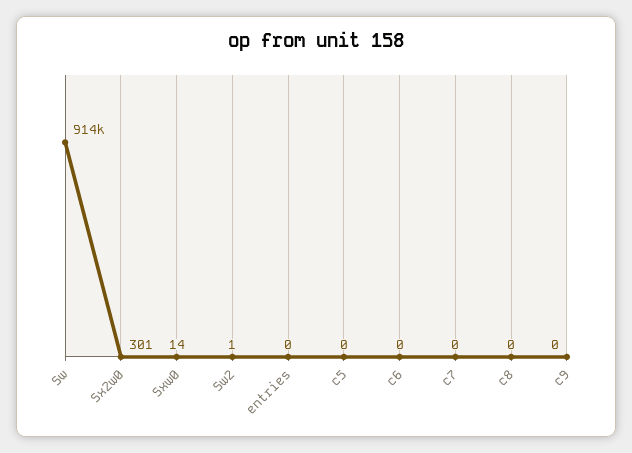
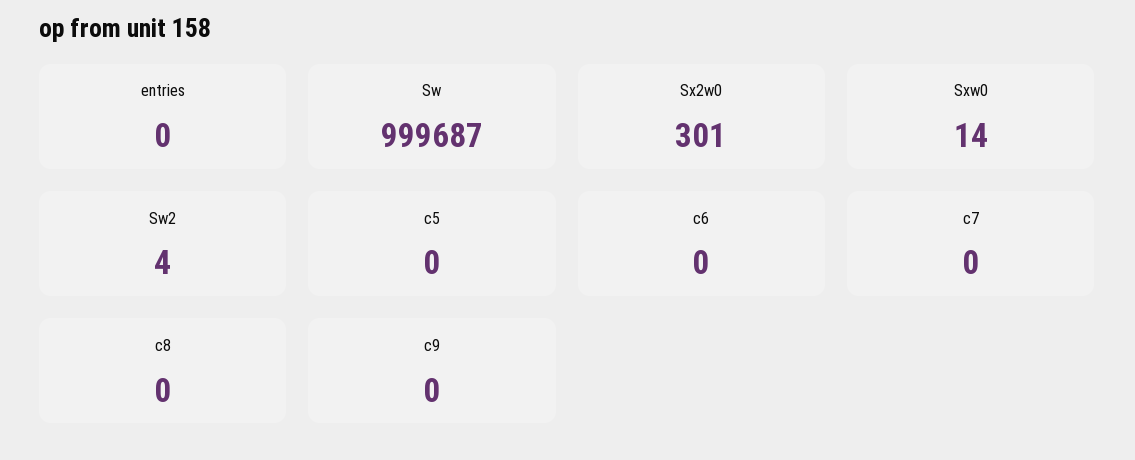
Sw: 914000 -> 999687
Sw2: 1 -> 4

